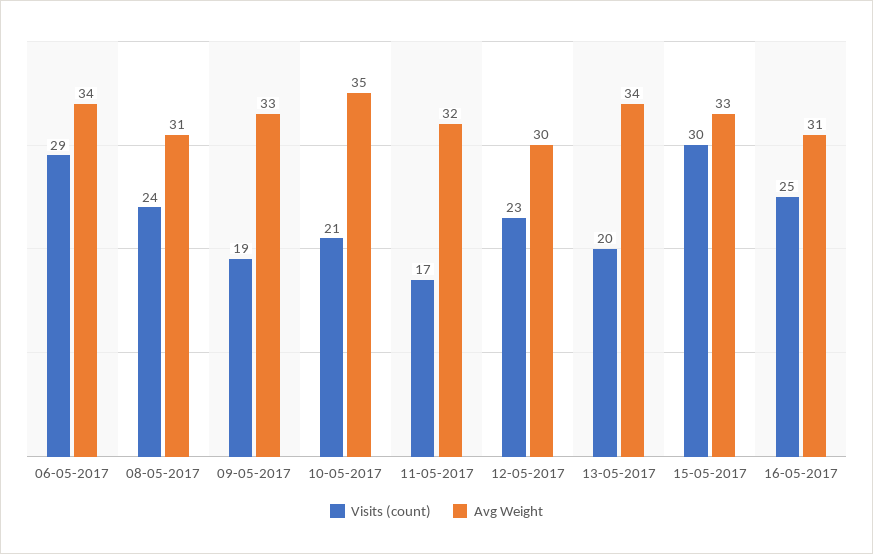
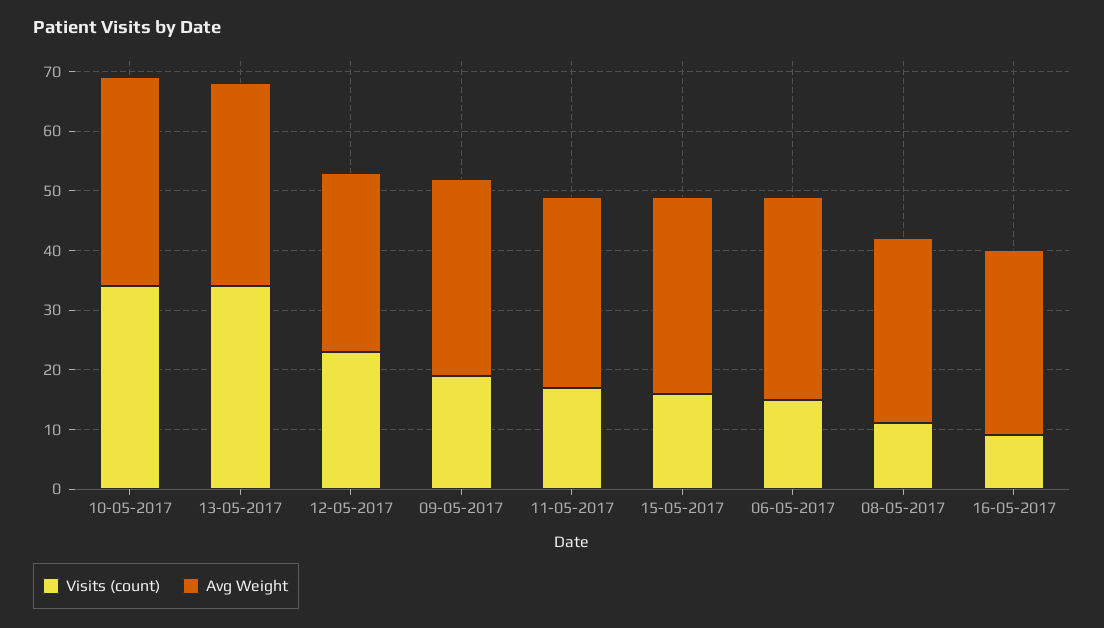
Visits (count), 06-05-2017: 29 -> 15
Visits (count), 08-05-2017: 24 -> 10
Visits (count), 10-05-2017: 21 -> 35
Visits (count), 13-05-2017: 20 -> 35
Visits (count), 15-05-2017: 30 -> 15
Visits (count), 16-05-2017: 25 -> 10

